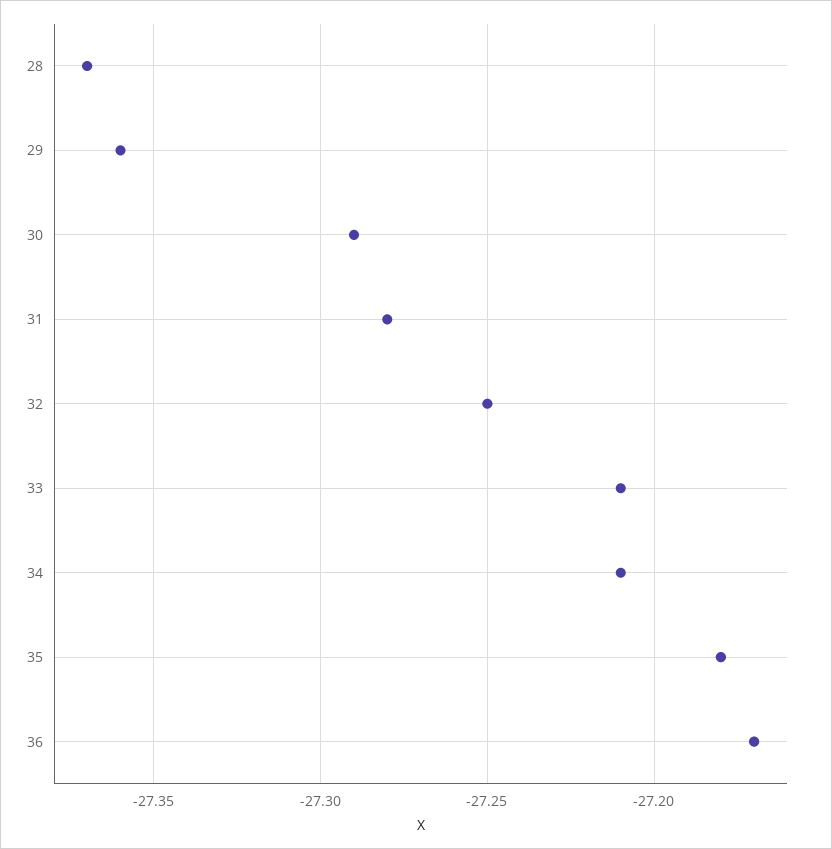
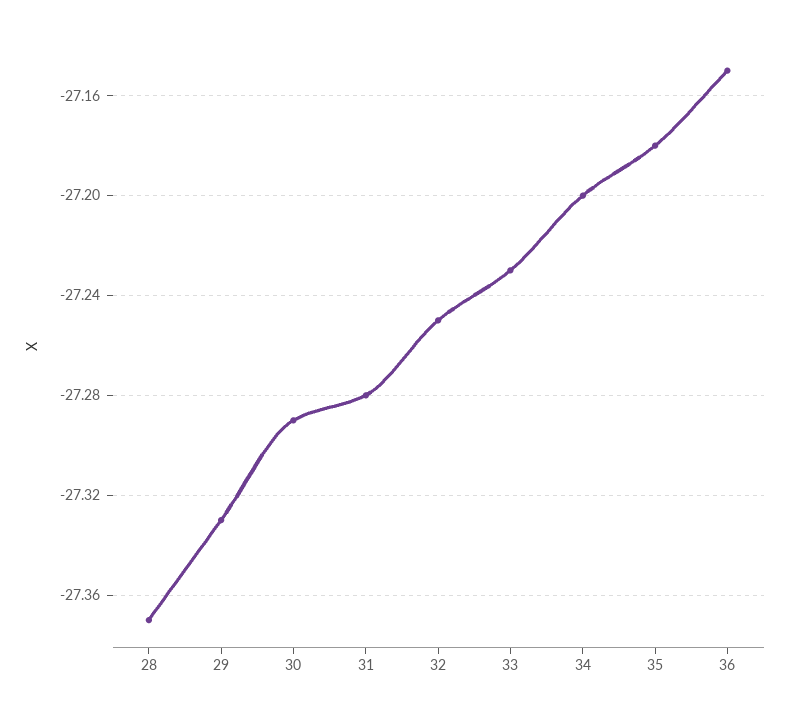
29: -27.36 -> -27.33
33: -27.21 -> -27.23
34: -27.21 -> -27.2
36: -27.17 -> -27.15

